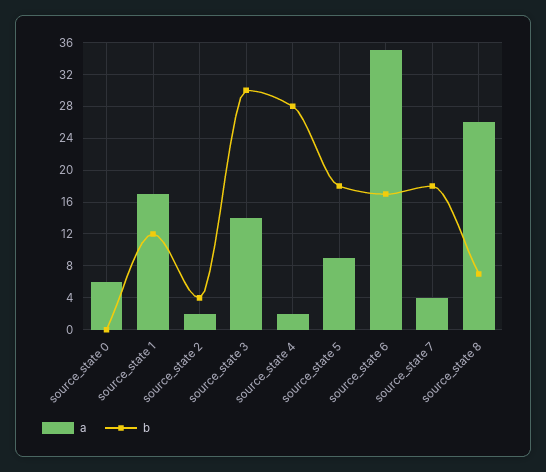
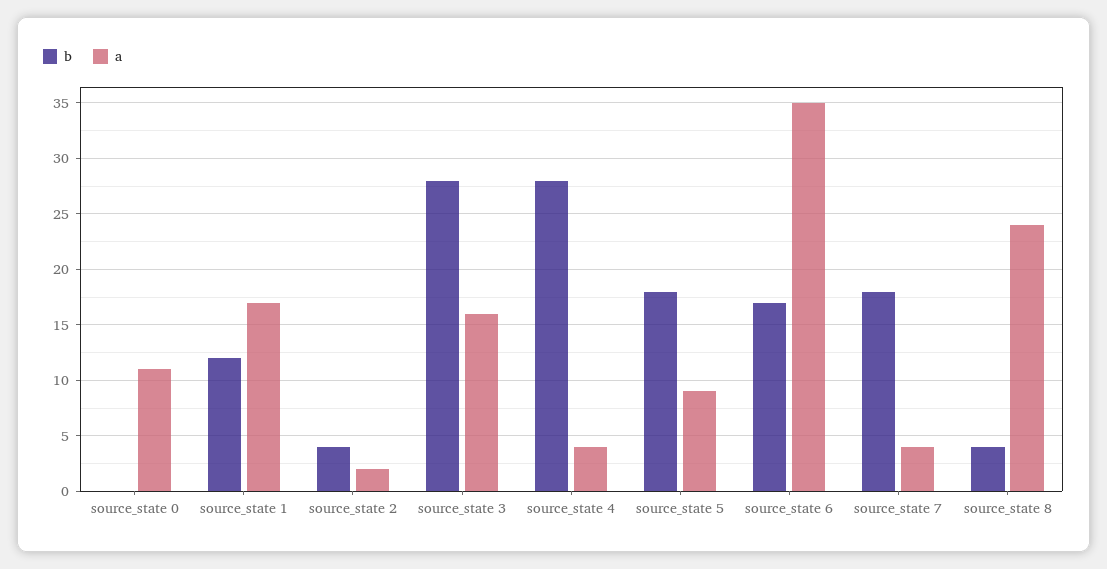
a, source_state 0: 6 -> 11
a, source_state 3: 14 -> 16
b, source_state 3: 30 -> 28
a, source_state 4: 2 -> 4
a, source_state 8: 26 -> 24
b, source_state 8: 7 -> 4

